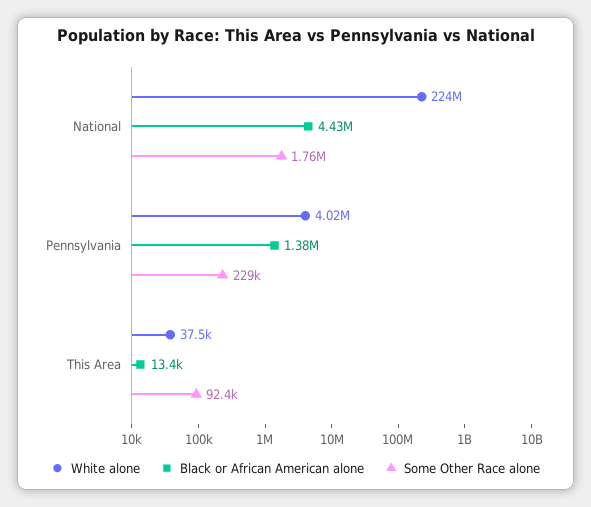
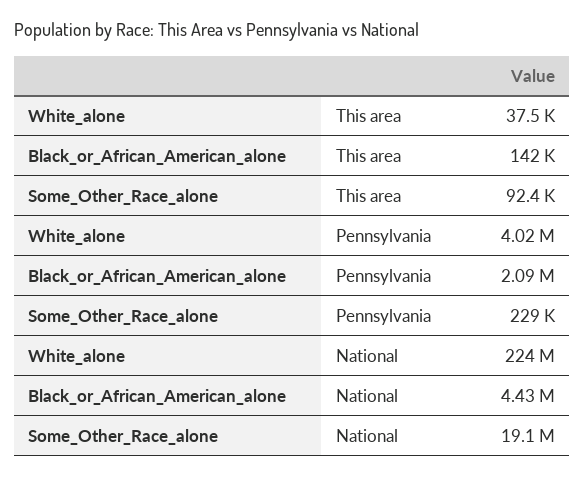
Some Other Race alone, National: 1760000 -> 19100000
Black or African American alone, Pennsylvania: 1380000 -> 2090000
Black or African American alone, This Area: 13400 -> 142000

